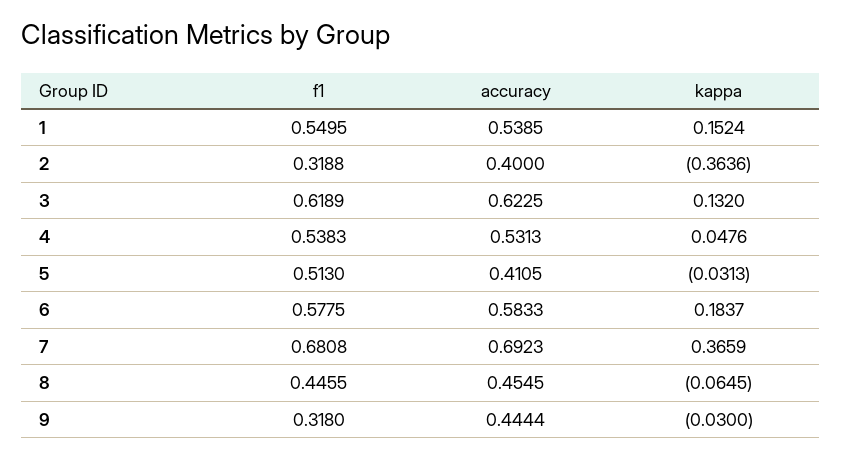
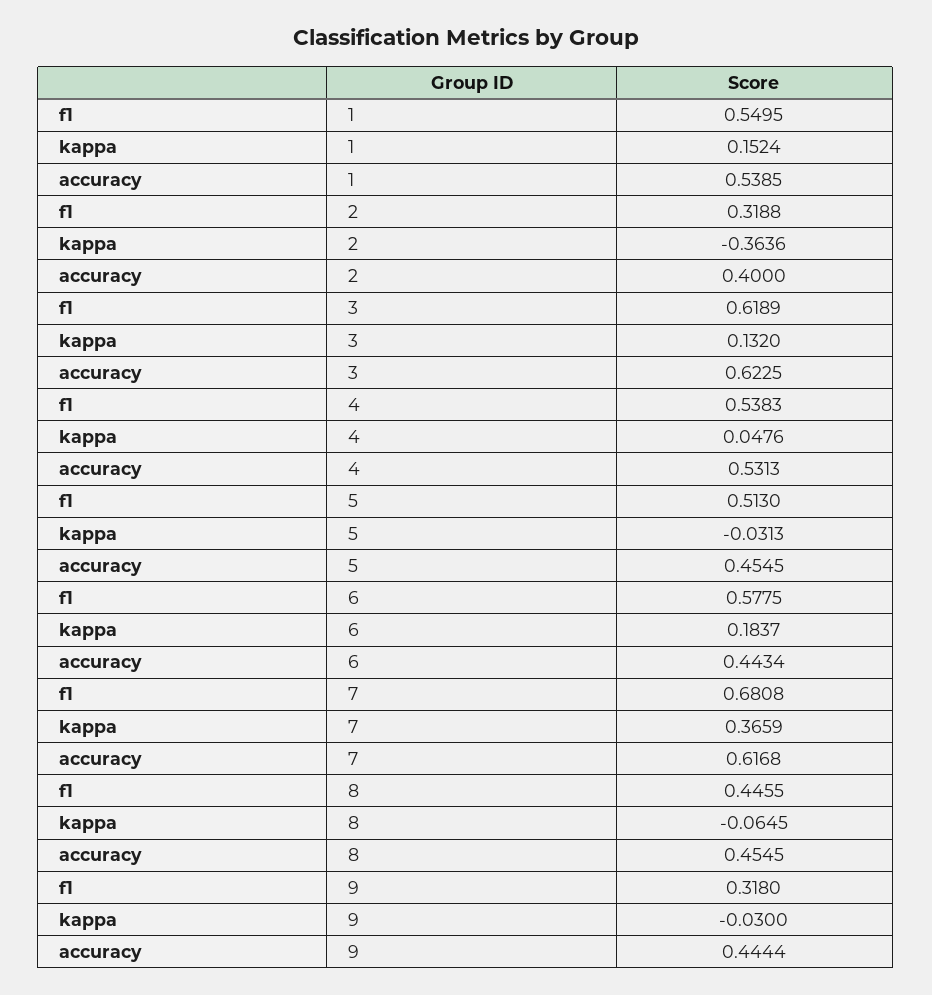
accuracy, 5: 0.4105 -> 0.4545
accuracy, 6: 0.5833 -> 0.4434
accuracy, 7: 0.6923 -> 0.6168

